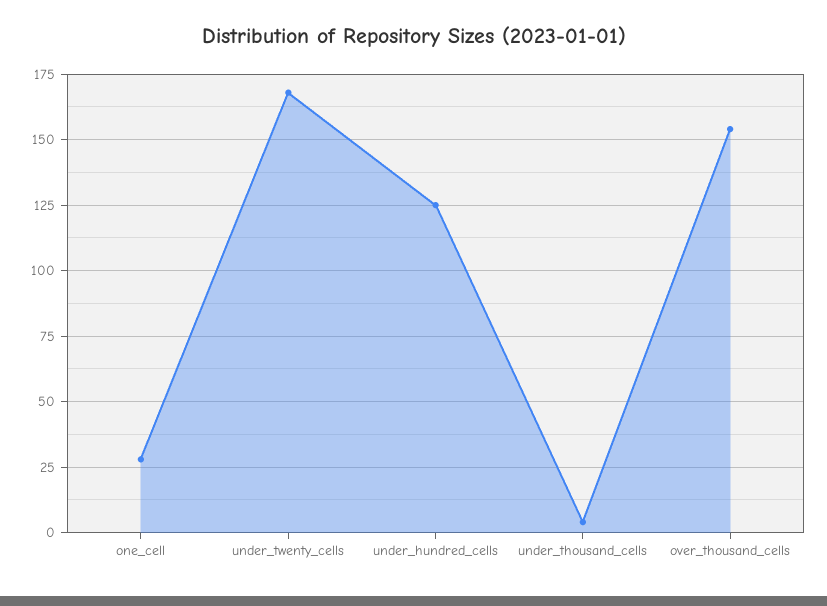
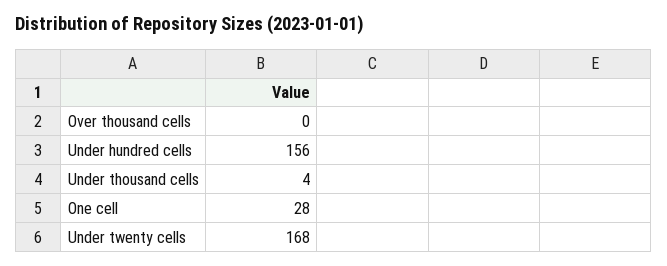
under_hundred_cells: 125 -> 156
over_thousand_cells: 155 -> 0

